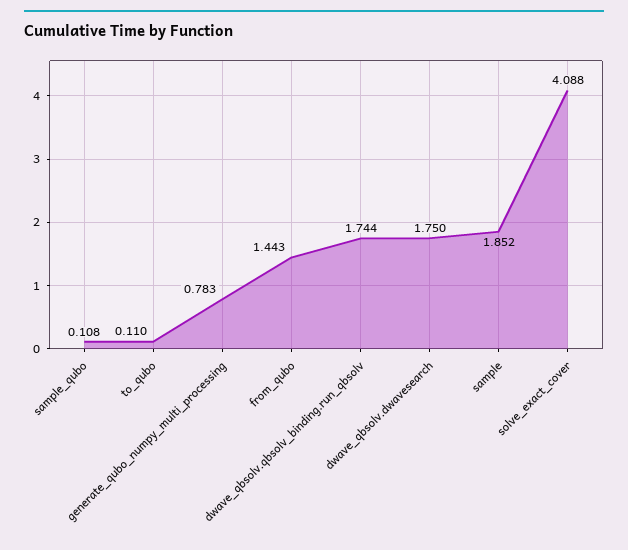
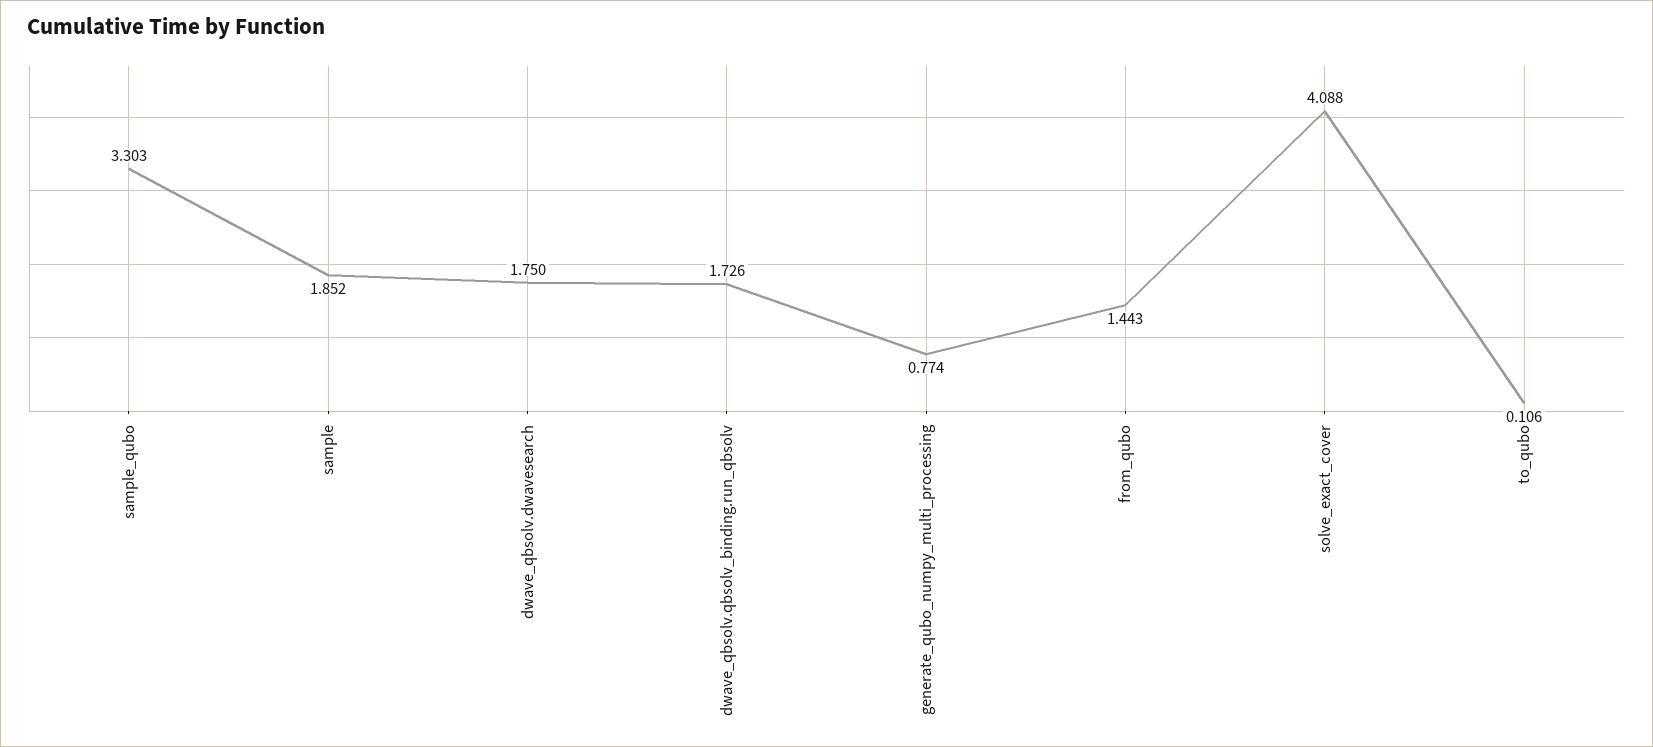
sample_qubo: 0.108 -> 3.303
to_qubo: 0.11 -> 0.106
generate_qubo_numpy_multi_processing: 0.783 -> 0.774
dwave_qbsolv.qbsolv_binding.run_qbsolv: 1.744 -> 1.726

